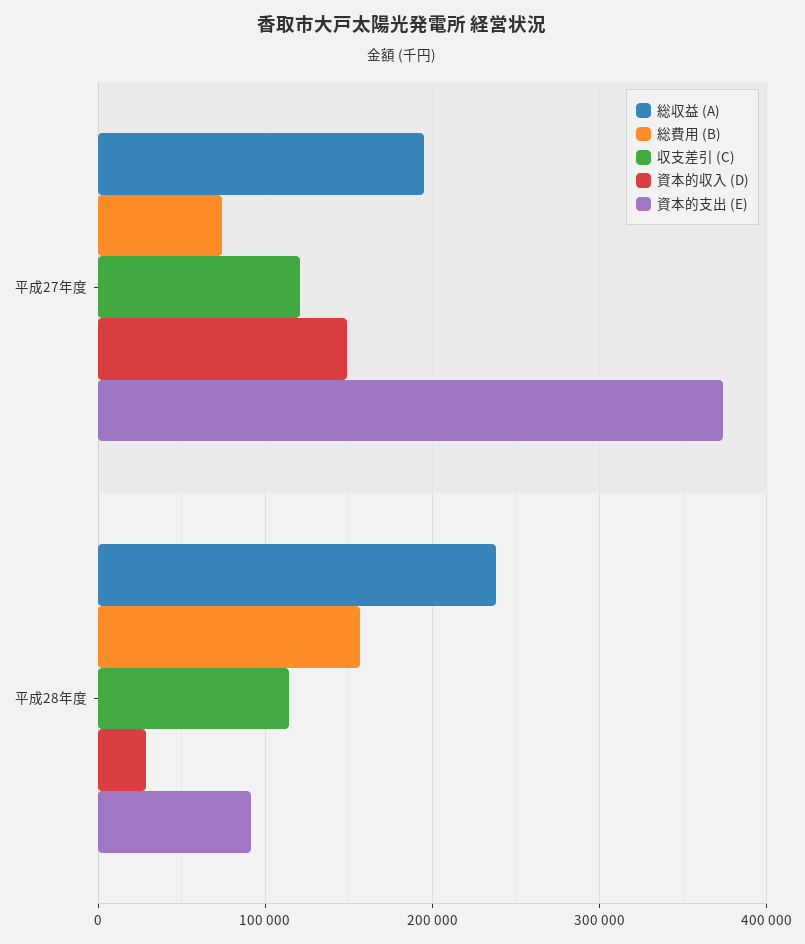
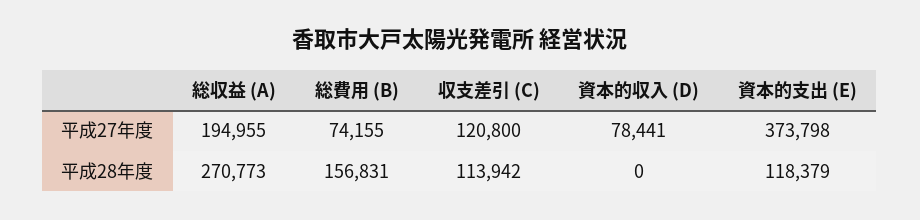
資本的収入 (D), 平成27年度: 150000 -> 78441
総収益 (A), 平成28年度: 240000 -> 270773
資本的収入 (D), 平成28年度: 30000 -> 0
資本的支出 (E), 平成28年度: 90000 -> 118379

